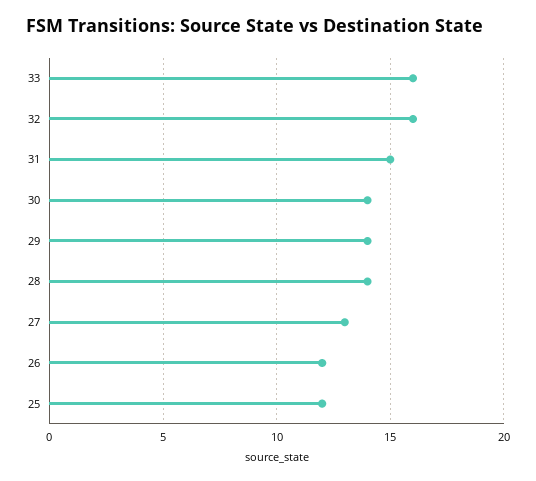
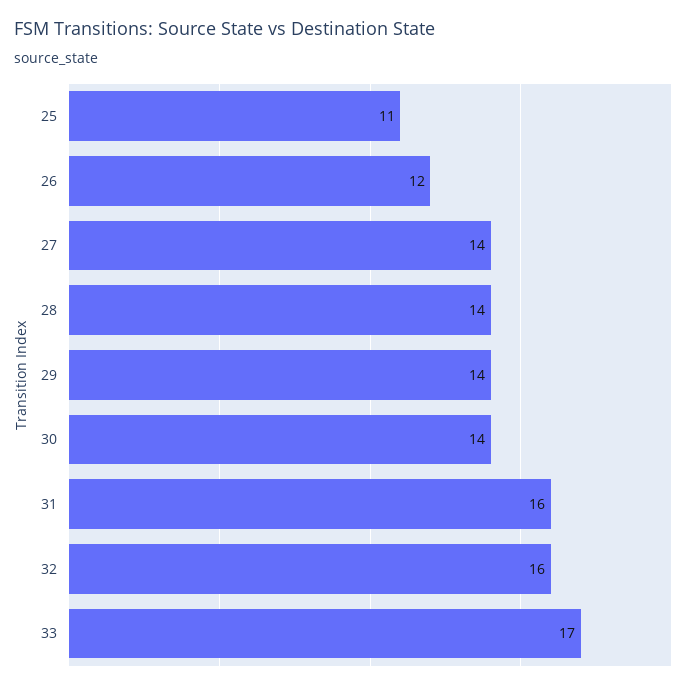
33: 16 -> 17
31: 15 -> 16
27: 13 -> 14
25: 12 -> 11

